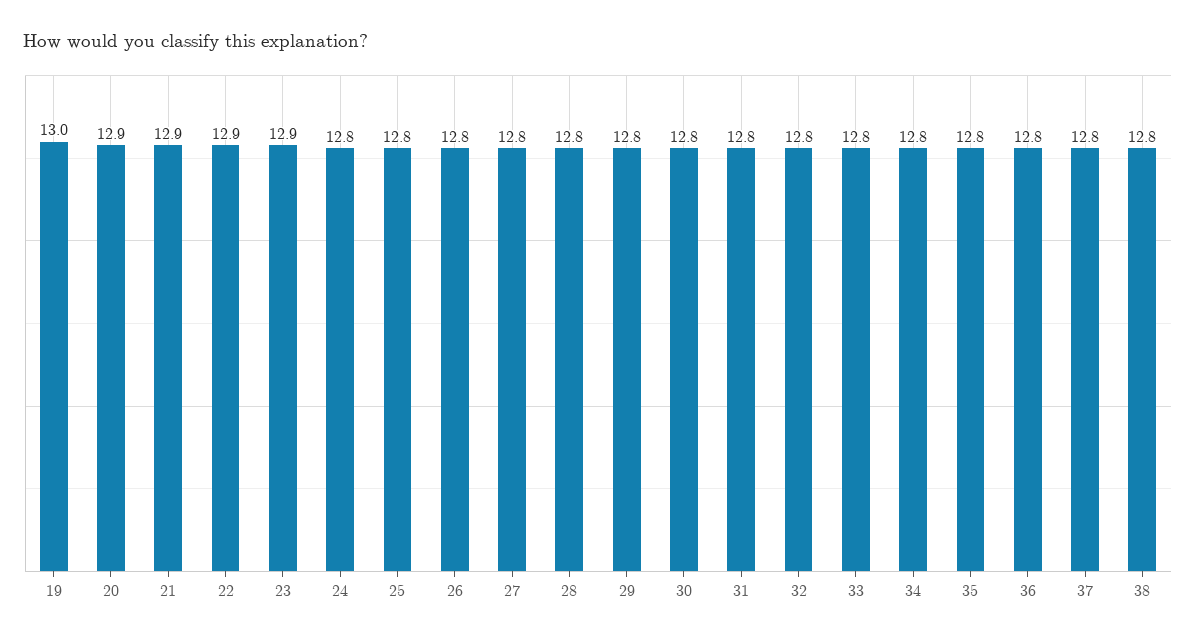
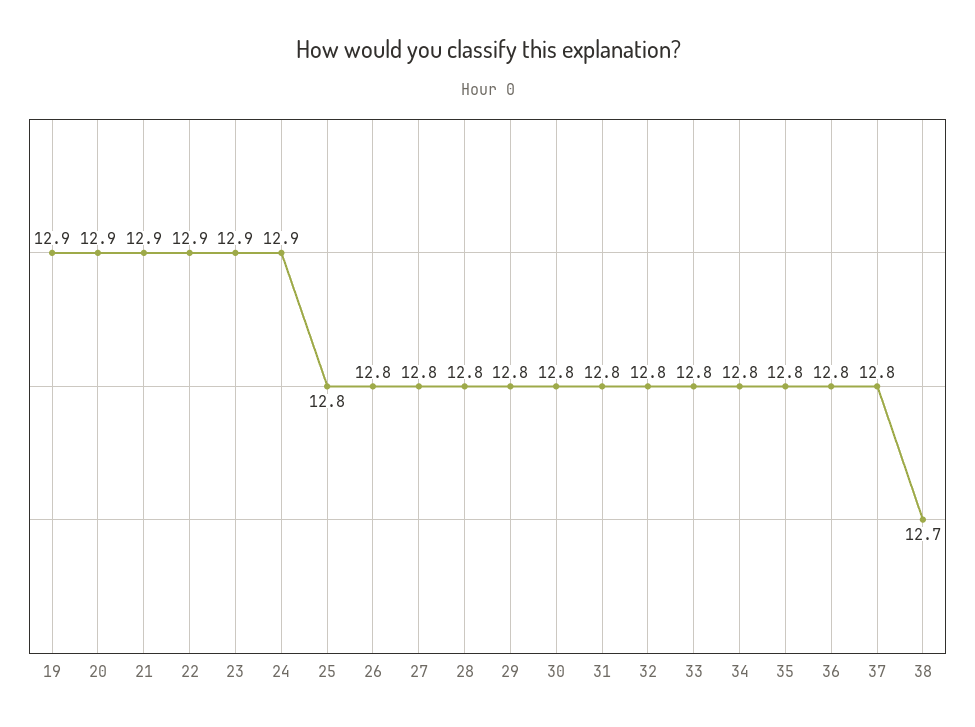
19: 13 -> 12.9
24: 12.8 -> 12.9
38: 12.8 -> 12.7

